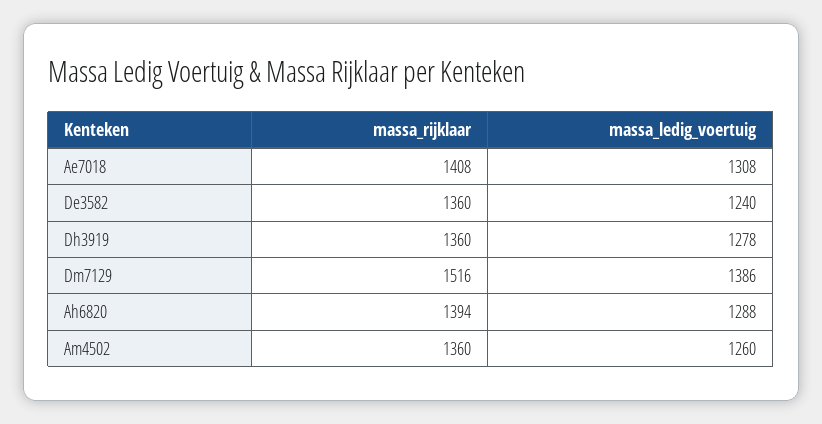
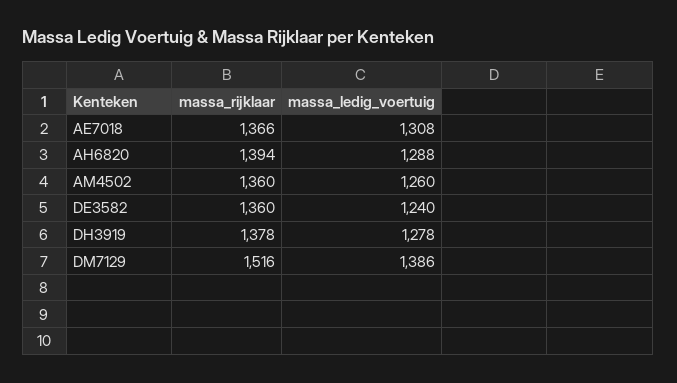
massa_rijklaar, Ae7018: 1408 -> 1366
massa_rijklaar, Dh3919: 1360 -> 1378

